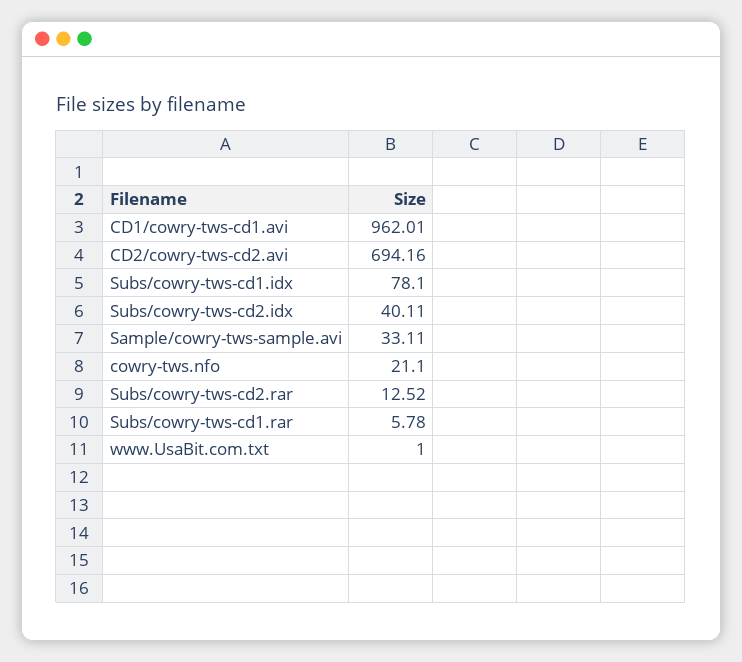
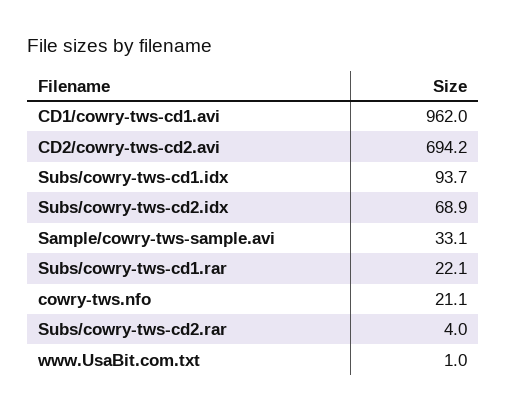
Subs/cowry-tws-cd1.idx: 78.1 -> 93.7
Subs/cowry-tws-cd2.idx: 40.11 -> 68.9
Subs/cowry-tws-cd2.rar: 12.52 -> 4
Subs/cowry-tws-cd1.rar: 5.78 -> 22.1

